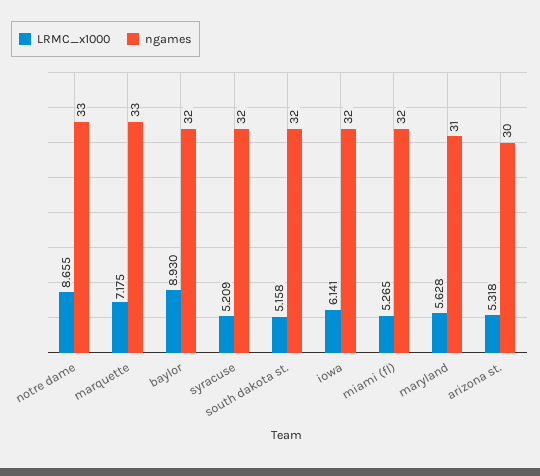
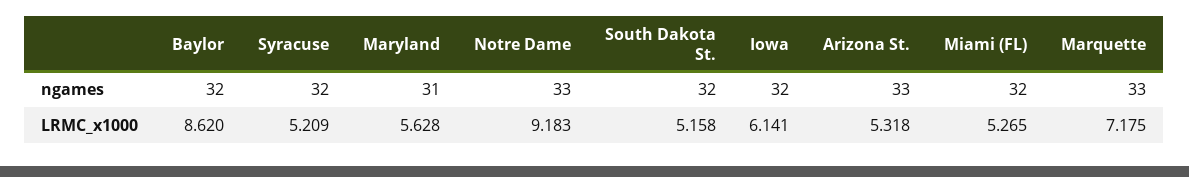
LRMC_x1000, notre dame: 8.655 -> 9.183
LRMC_x1000, baylor: 8.93 -> 8.62
ngames, arizona st.: 30 -> 33

